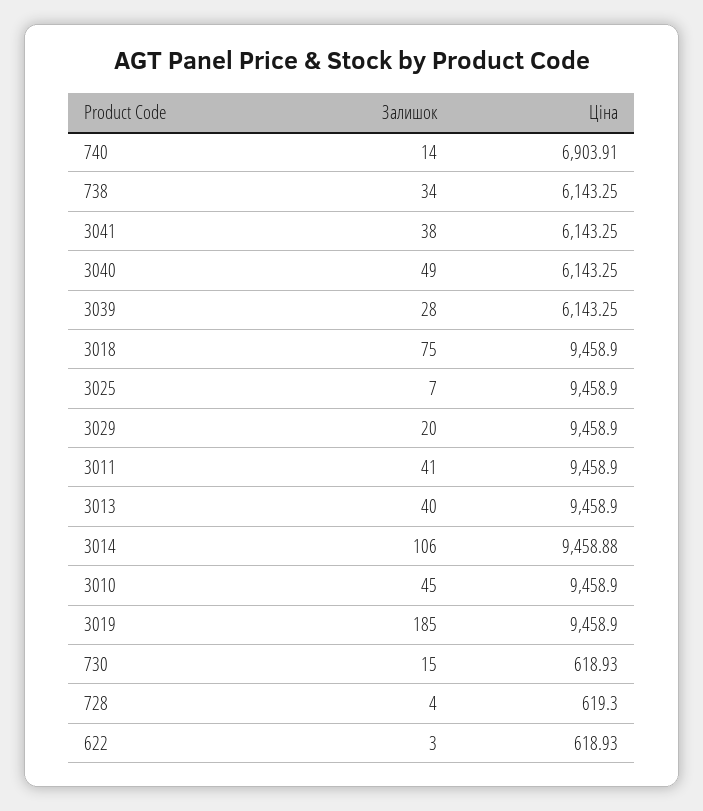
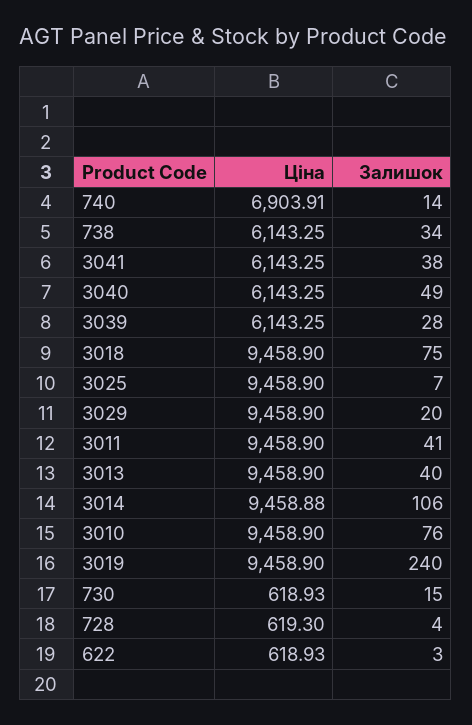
Залишок, 3010: 45 -> 76
Залишок, 3019: 185 -> 240

